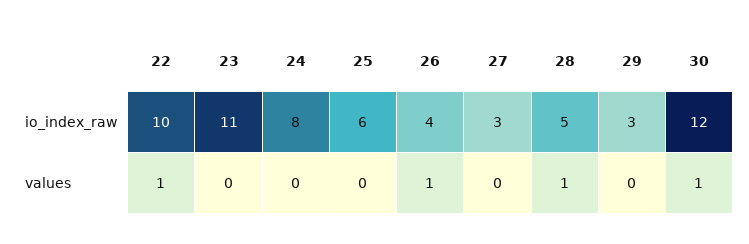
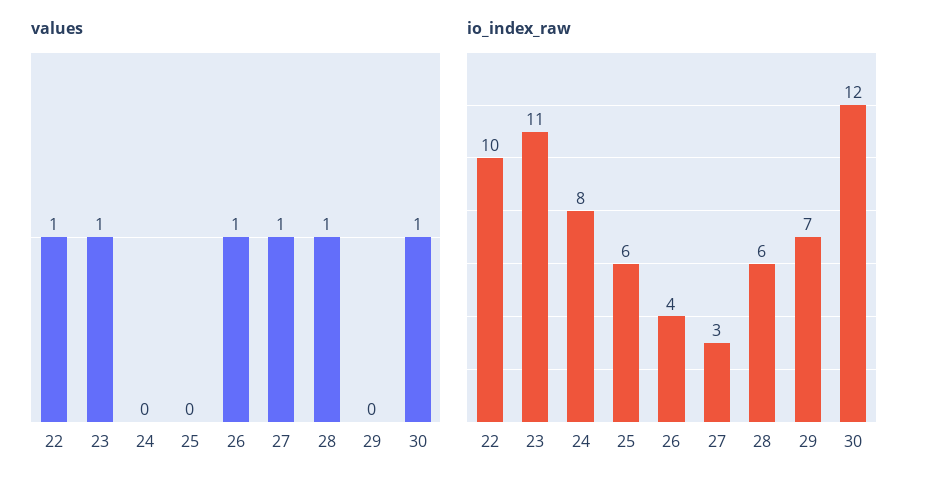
io_index_raw, 28: 5 -> 6
io_index_raw, 29: 3 -> 7
values, 23: 0 -> 1
values, 27: 0 -> 1

